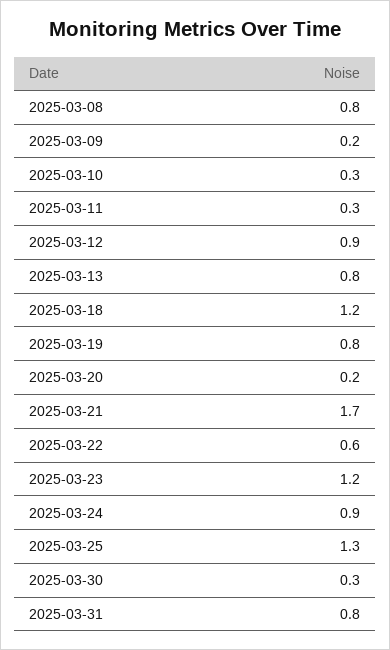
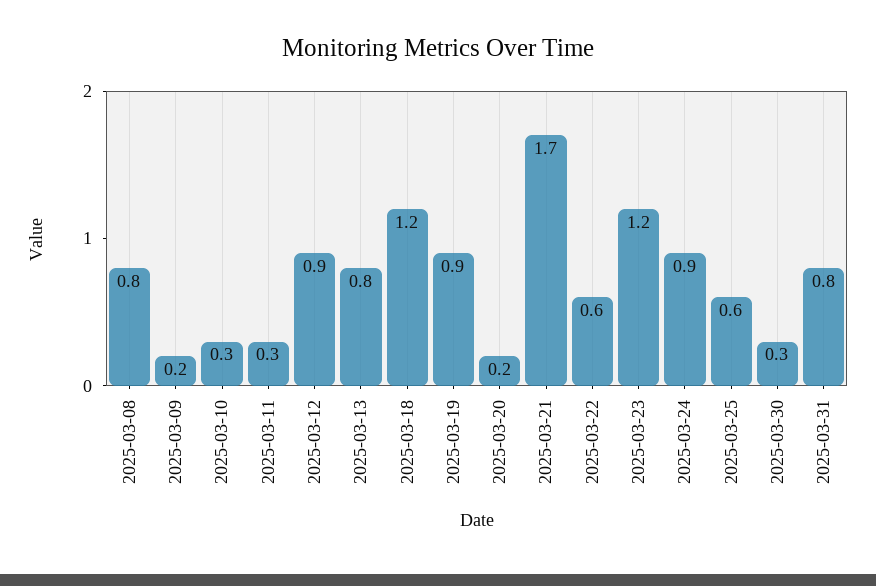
2025-03-19: 0.8 -> 0.9
2025-03-25: 1.3 -> 0.6

